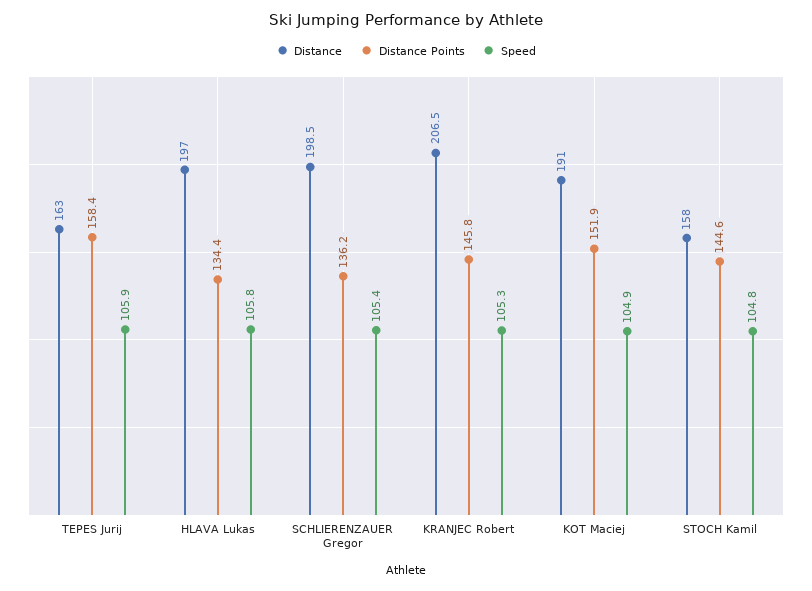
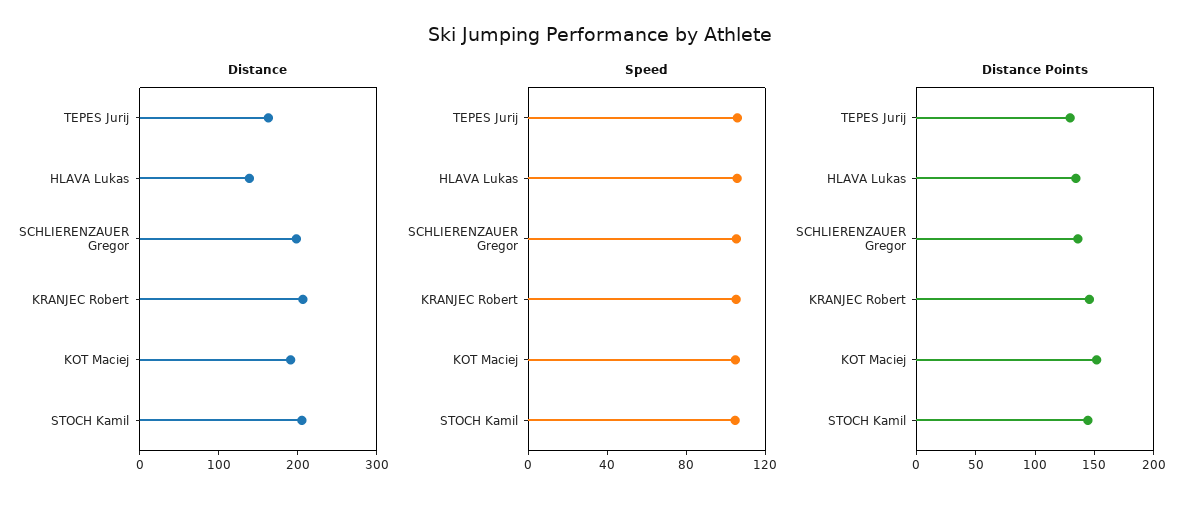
Distance Points, TEPES Jurij: 158.4 -> 130
Distance, HLAVA Lukas: 197 -> 140
Distance, STOCH Kamil: 158 -> 200

